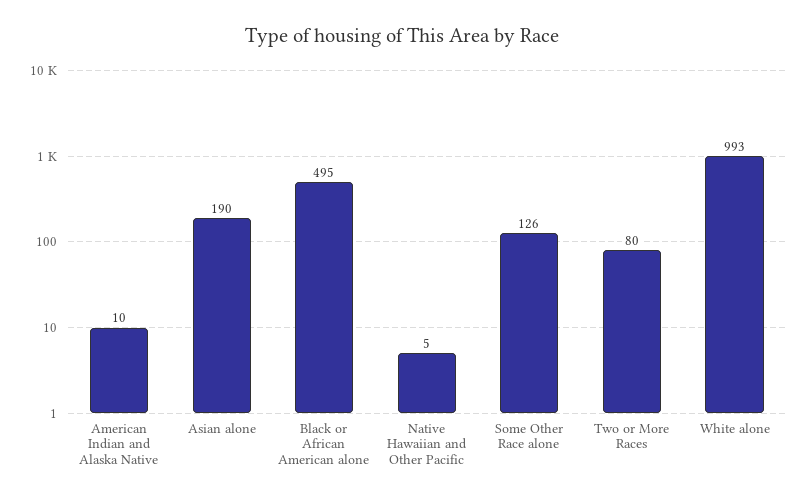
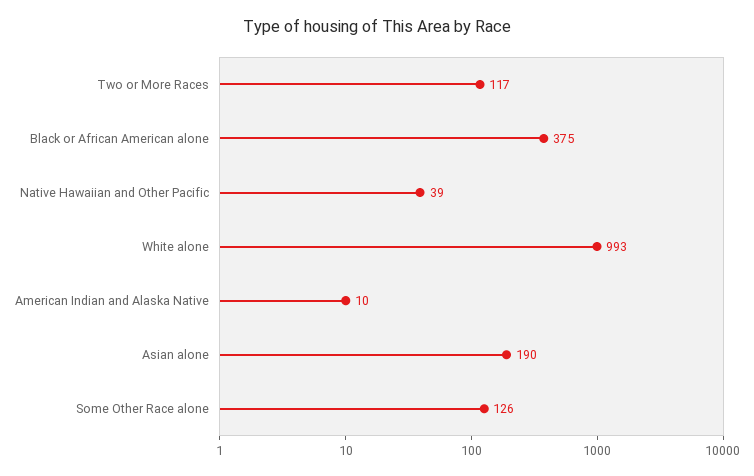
Black or African American alone: 495 -> 375
Native Hawaiian and Other Pacific: 5 -> 39
Two or More Races: 80 -> 117

